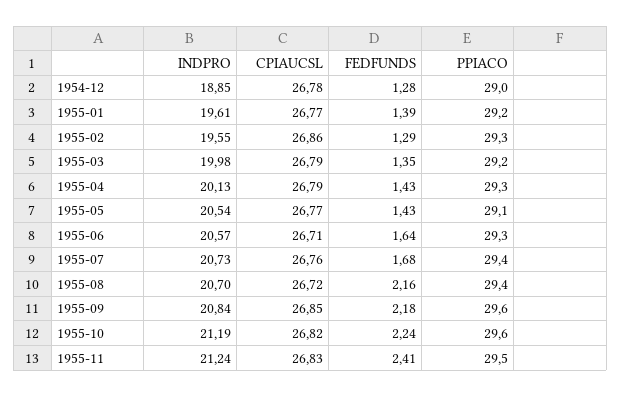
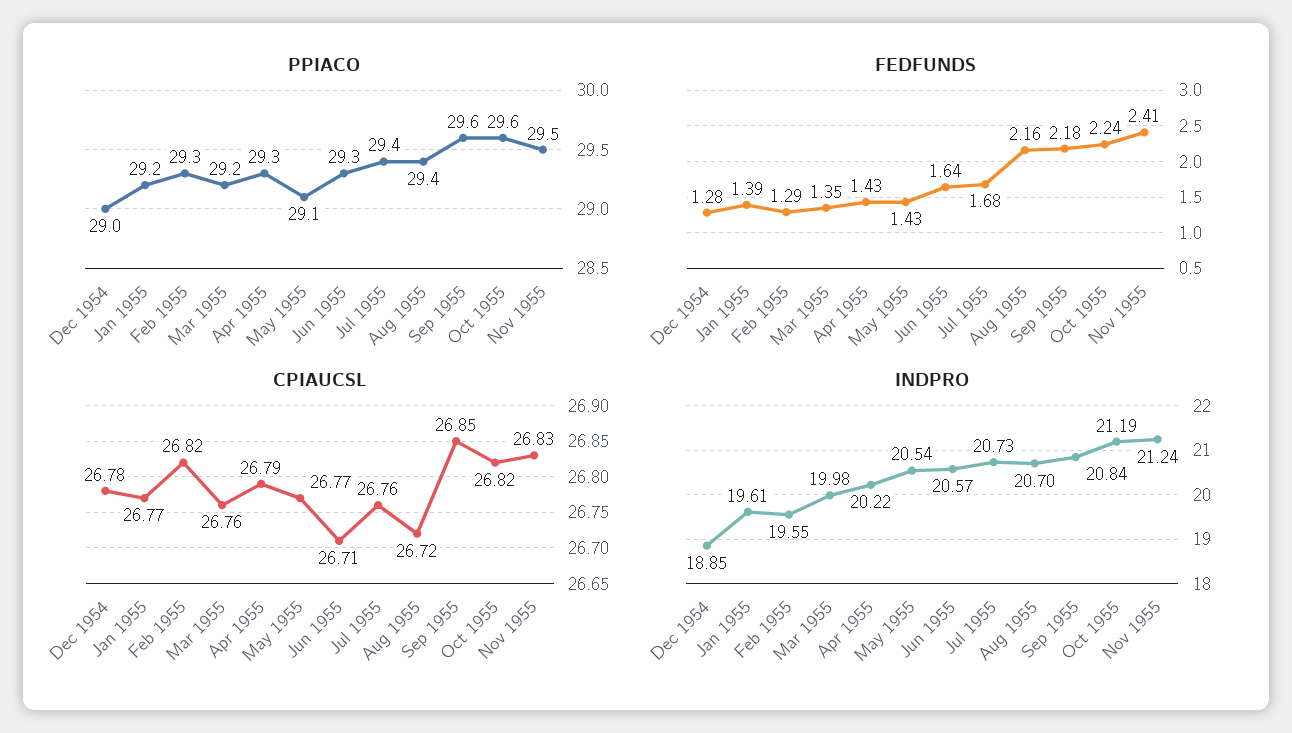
CPIAUCSL, 1955-02: 26.86 -> 26.82
CPIAUCSL, 1955-03: 26.79 -> 26.76
INDPRO, 1955-04: 20.13 -> 20.22

